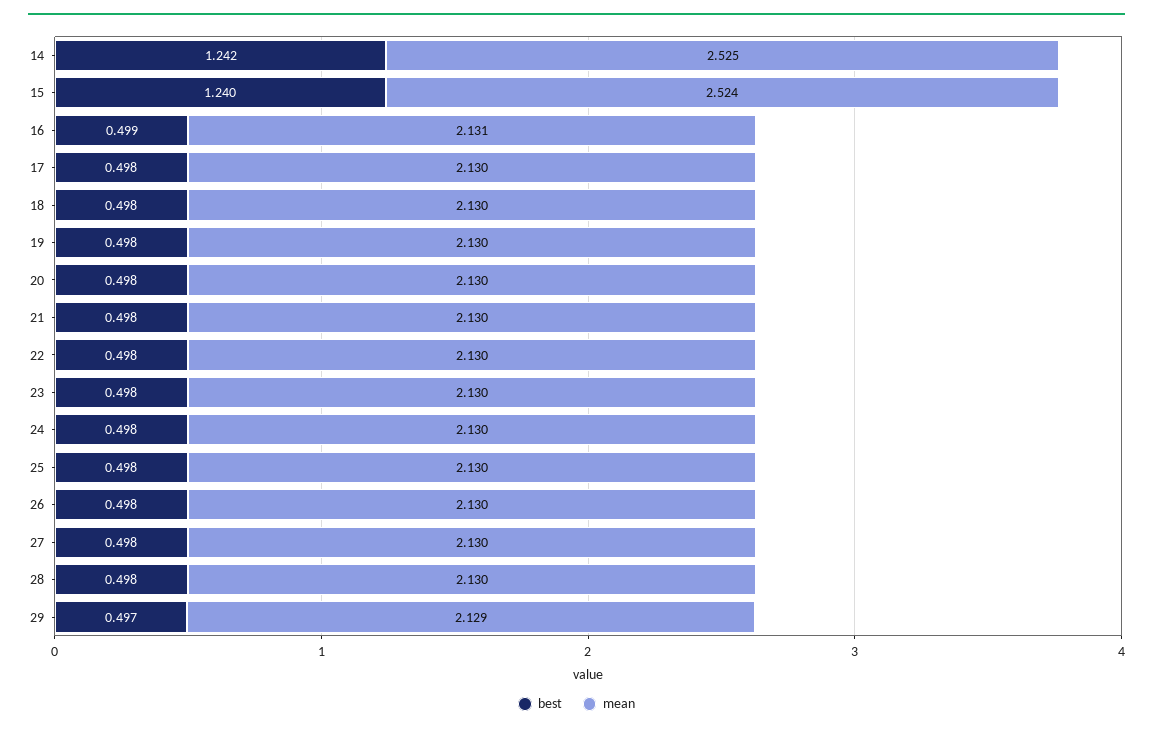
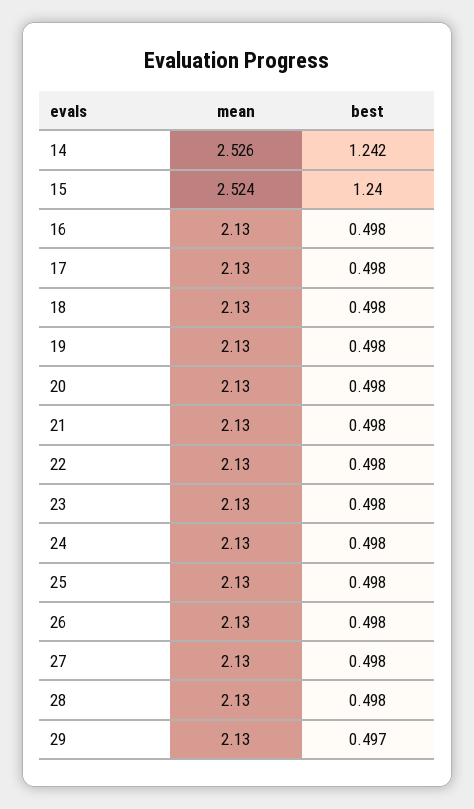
mean, 14: 2.525 -> 2.526
best, 16: 0.499 -> 0.498
mean, 16: 2.131 -> 2.13
mean, 29: 2.129 -> 2.13

